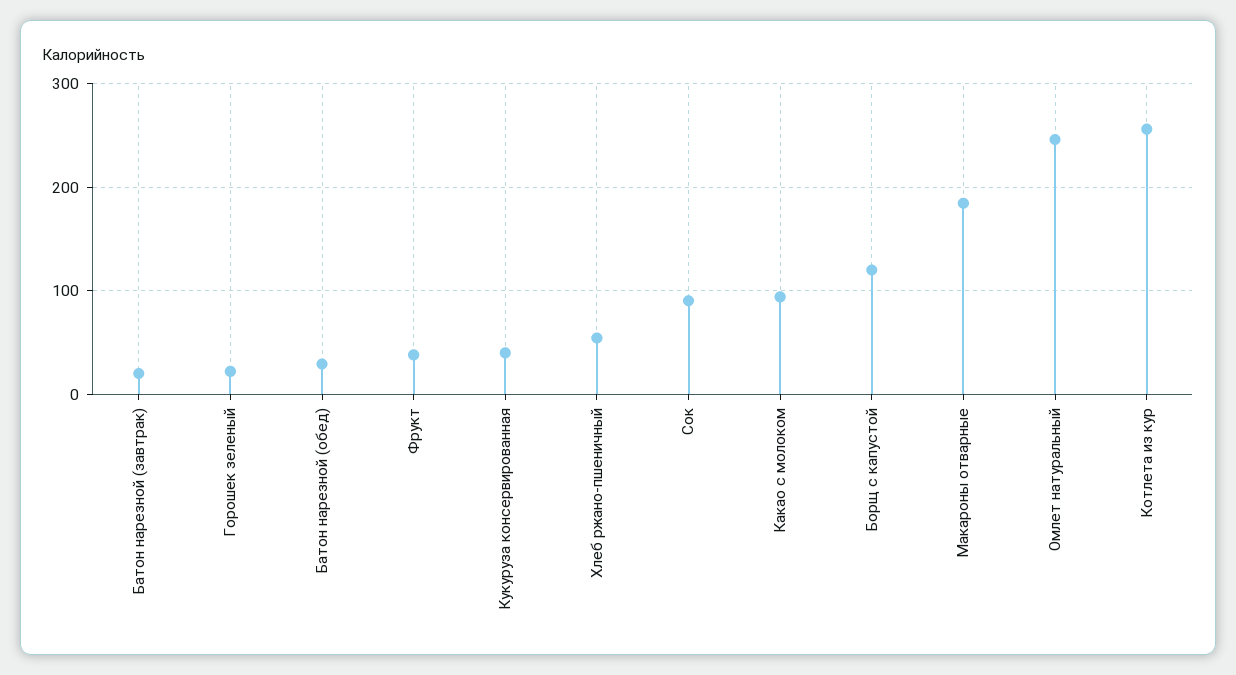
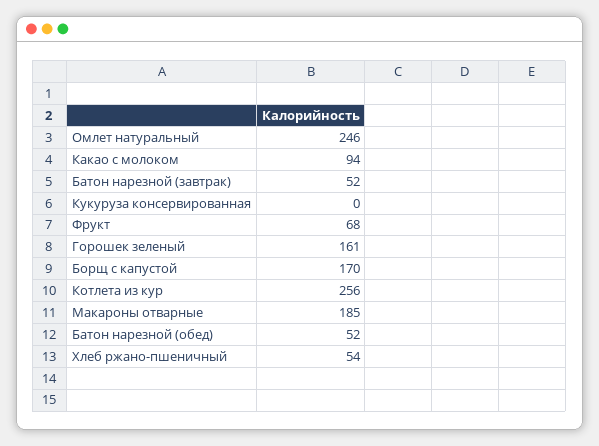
Батон нарезной (завтрак): 20 -> 52
Горошек зеленый: 20 -> 161
Батон нарезной (обед): 30 -> 52
Фрукт: 40 -> 68
Кукуруза консервированная: 40 -> 0
Сок: 90 -> none
Борщ с капустой: 120 -> 170

